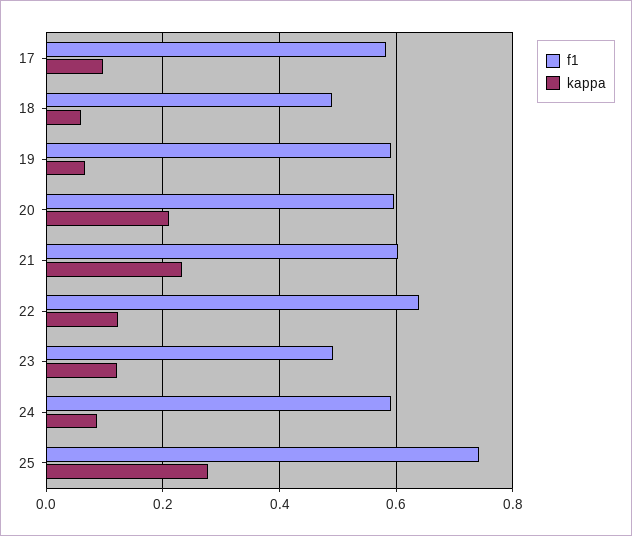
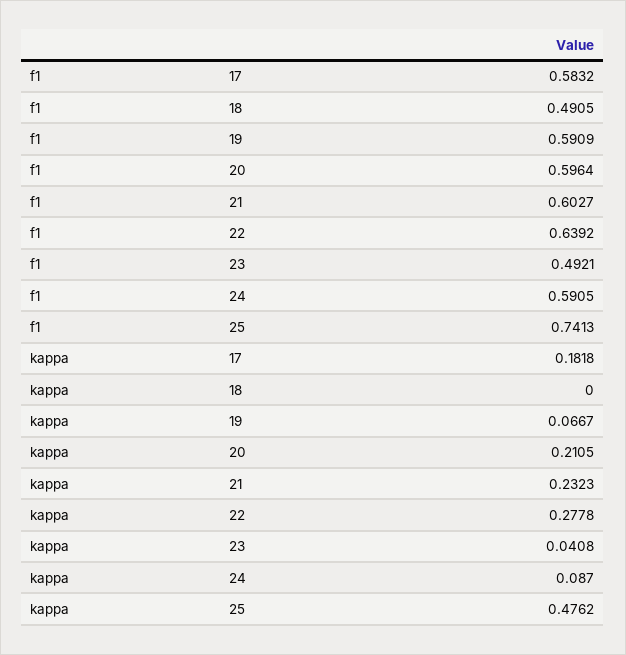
kappa, 17: 0.1 -> 0.1818
kappa, 18: 0.06 -> 0
kappa, 22: 0.12 -> 0.2778
kappa, 23: 0.12 -> 0.0408
kappa, 25: 0.28 -> 0.4762

